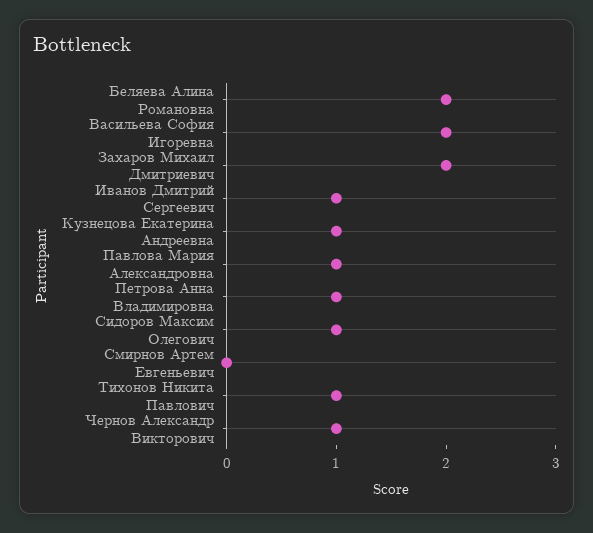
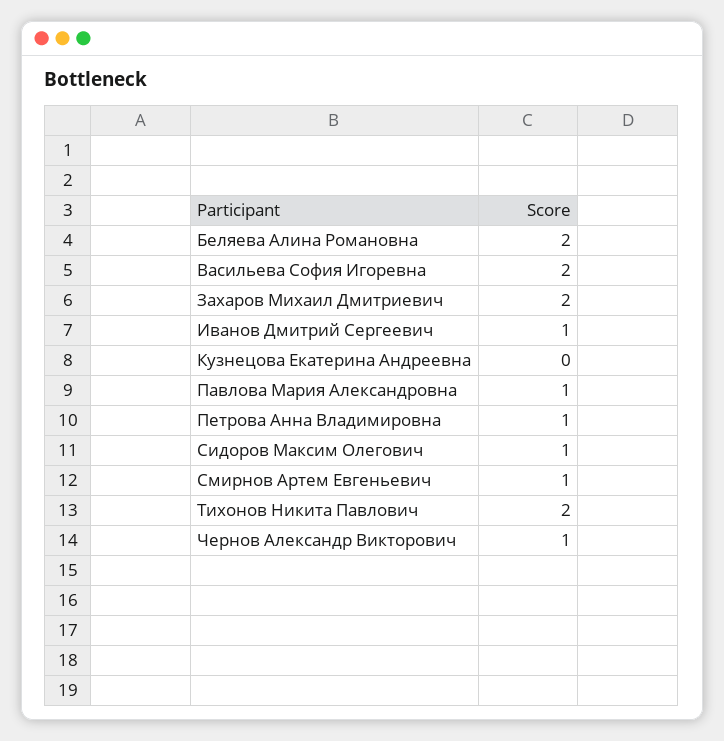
Кузнецова Екатерина Андреевна: 1 -> 0
Смирнов Артем Евгеньевич: 0 -> 1
Тихонов Никита Павлович: 1 -> 2

